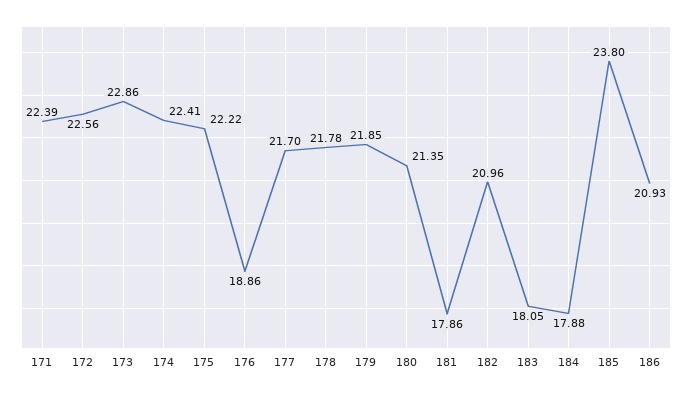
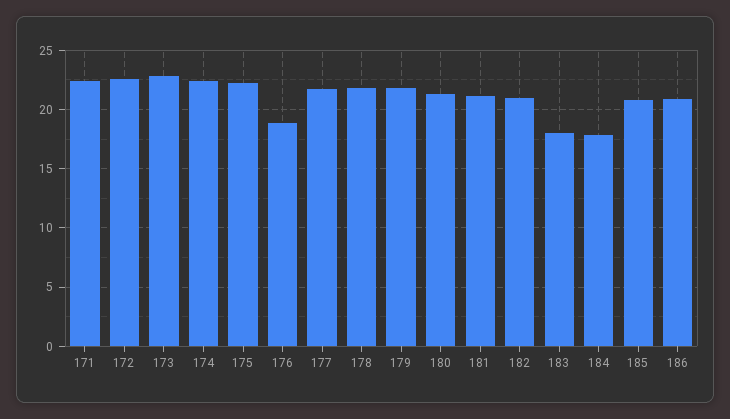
181: 17.86 -> 21
185: 23.8 -> 21

